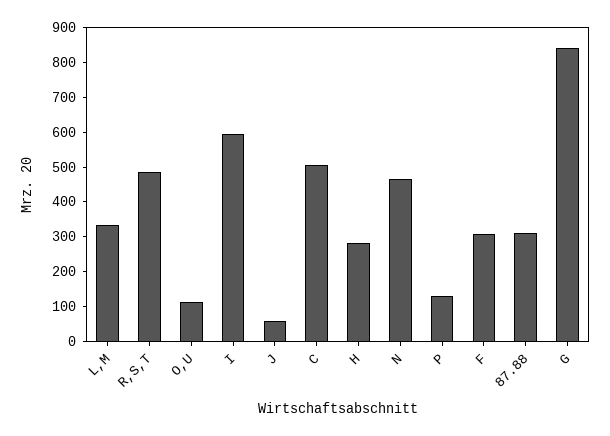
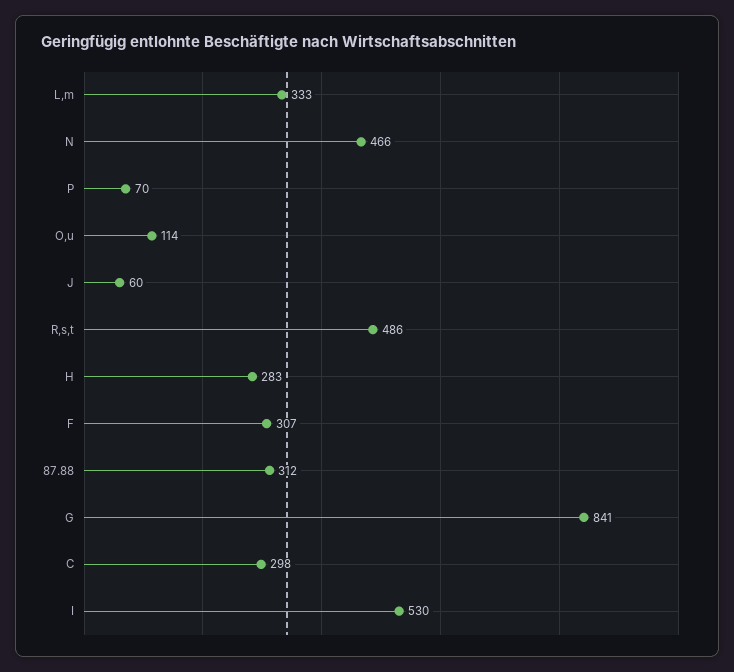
I: 600 -> 530
C: 500 -> 298
P: 125 -> 70

